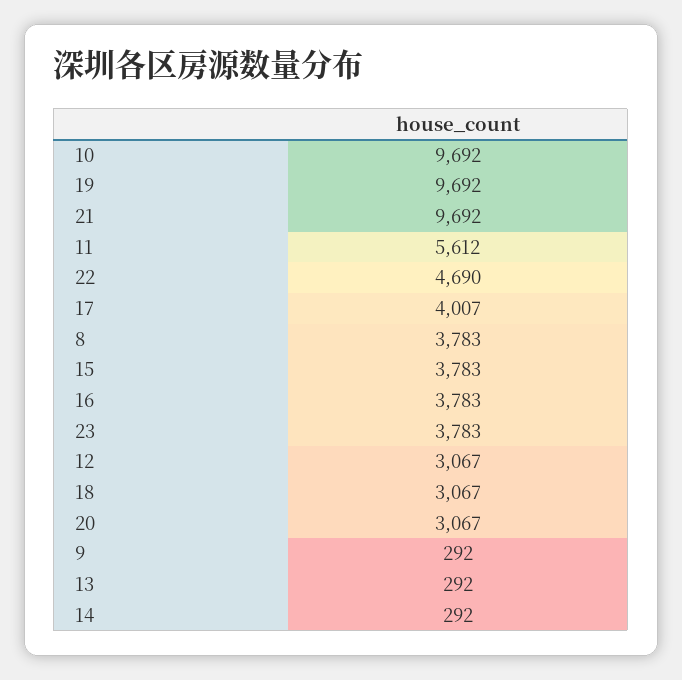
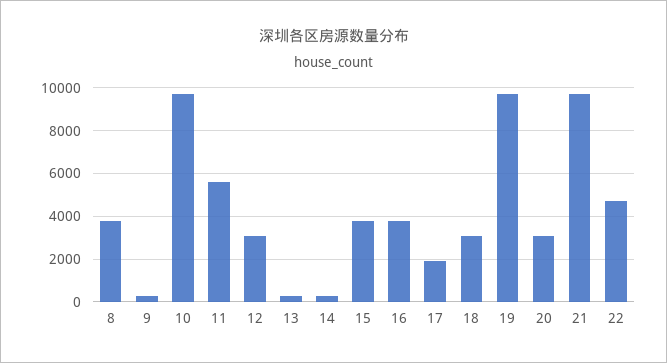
17: 4007 -> 2000
23: 3783 -> none

